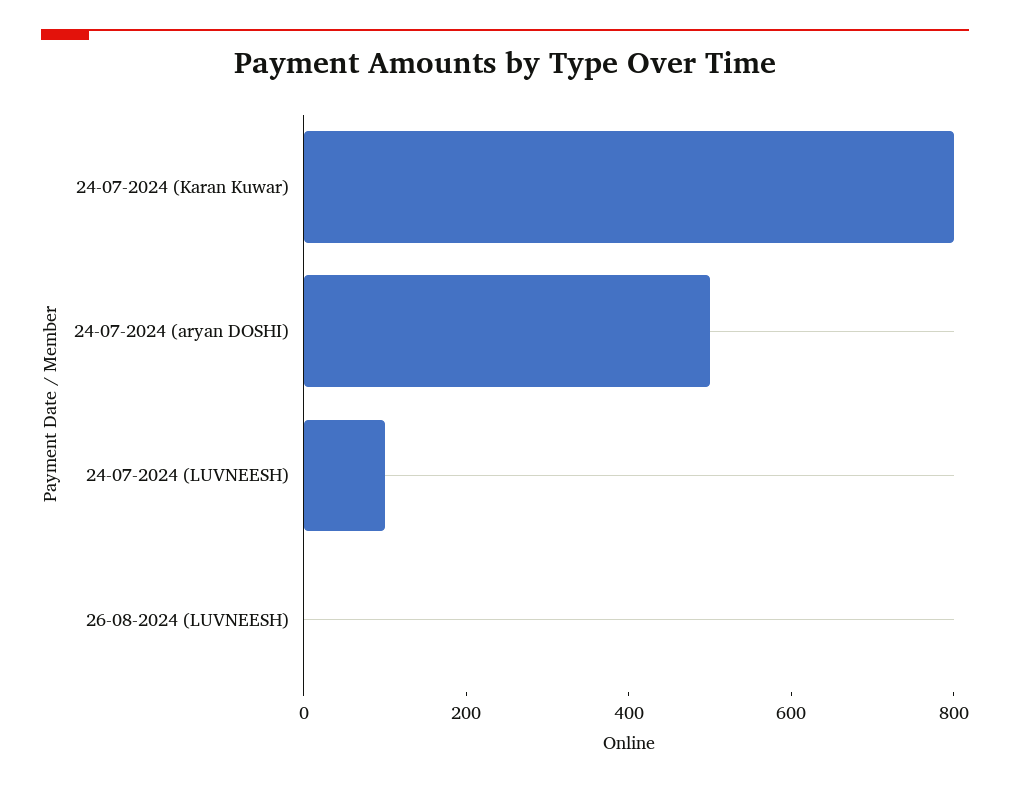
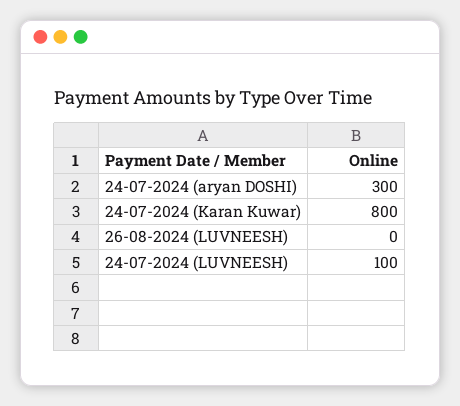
24-07-2024 (aryan DOSHI): 500 -> 300

